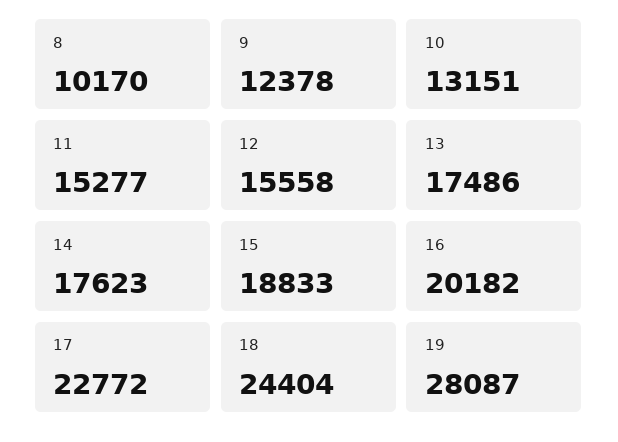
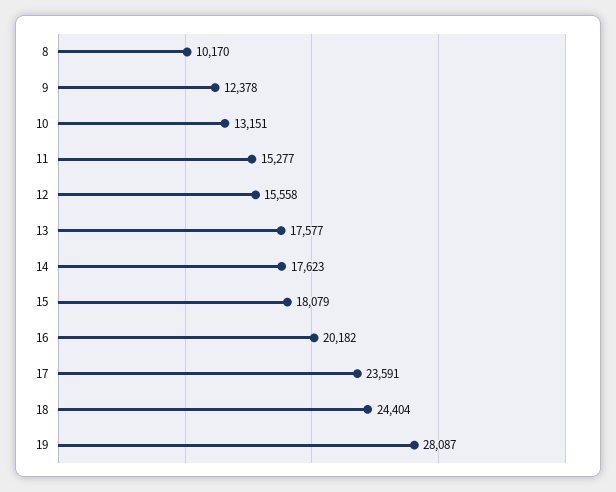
13: 17486 -> 17577
15: 18833 -> 18079
17: 22772 -> 23591

